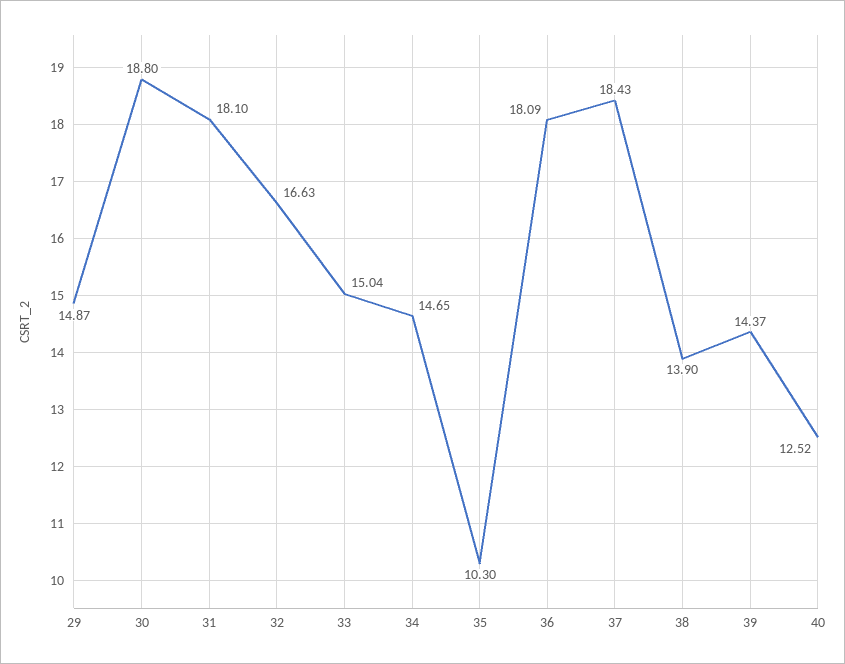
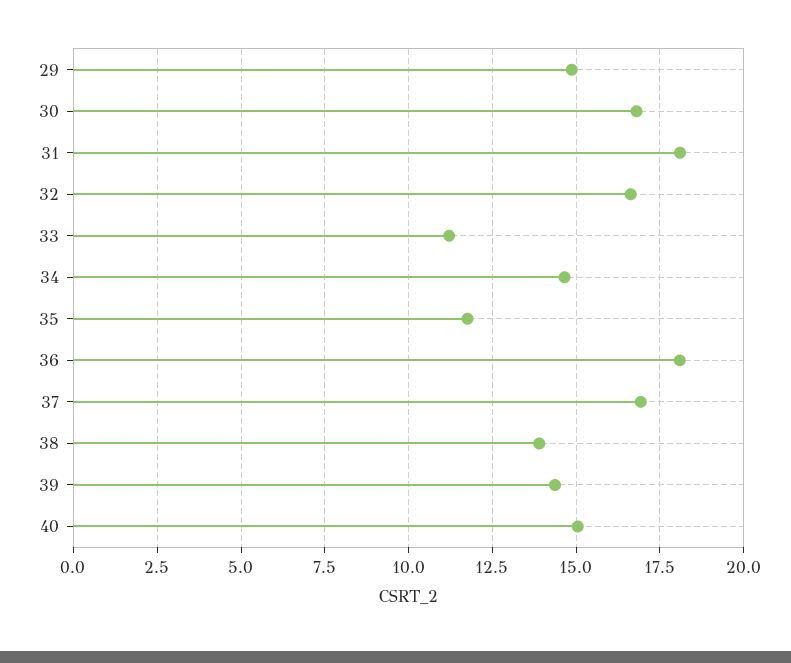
30: 18.8 -> 16.75
33: 15.04 -> 11.25
35: 10.3 -> 11.75
37: 18.43 -> 17
40: 12.52 -> 15

